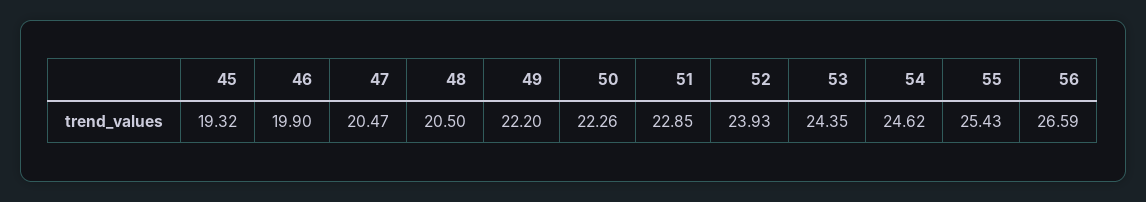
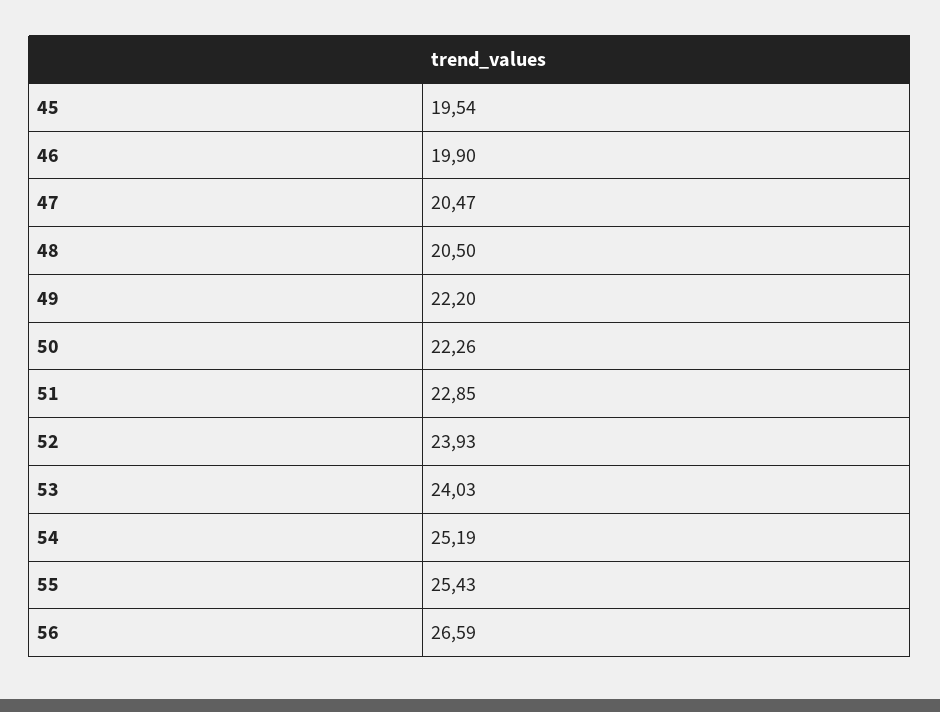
45: 19.32 -> 19.54
53: 24.35 -> 24.03
54: 24.62 -> 25.19

